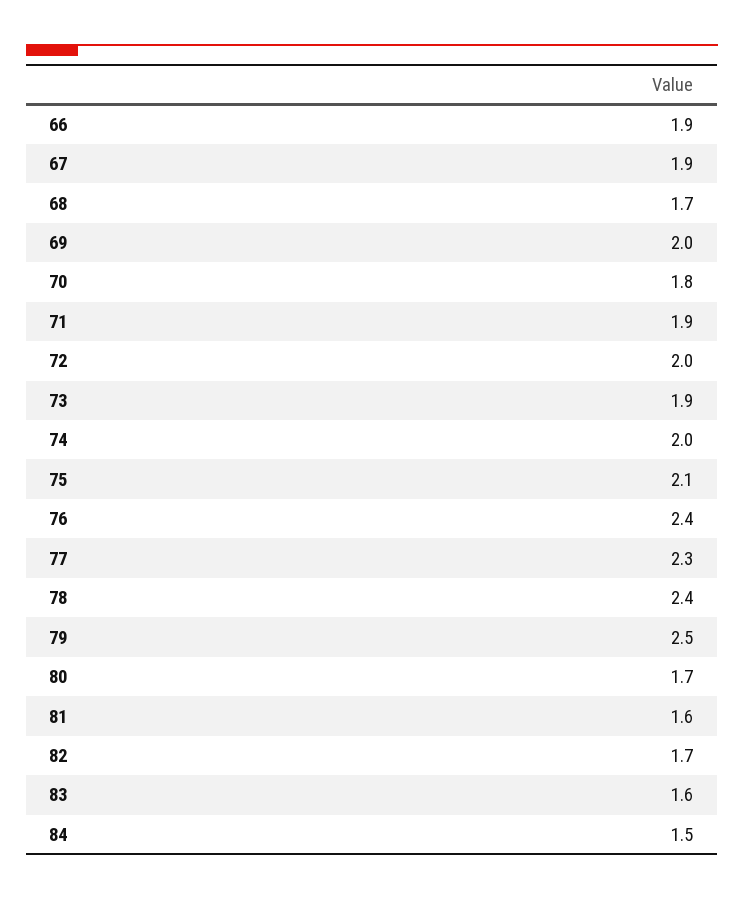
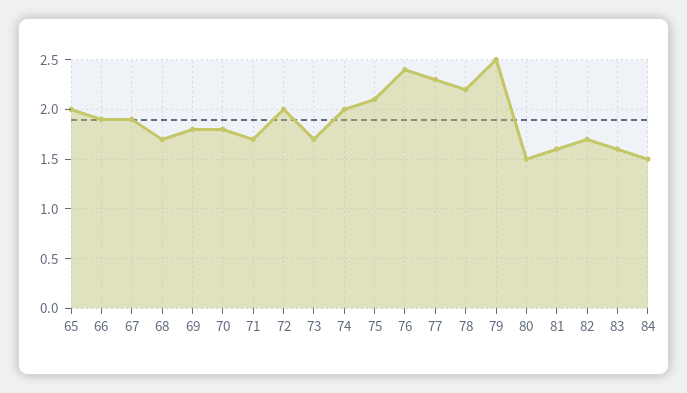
69: 2 -> 1.8
71: 1.9 -> 1.7
73: 1.9 -> 1.7
78: 2.4 -> 2.2
80: 1.7 -> 1.5
65: none -> 2

